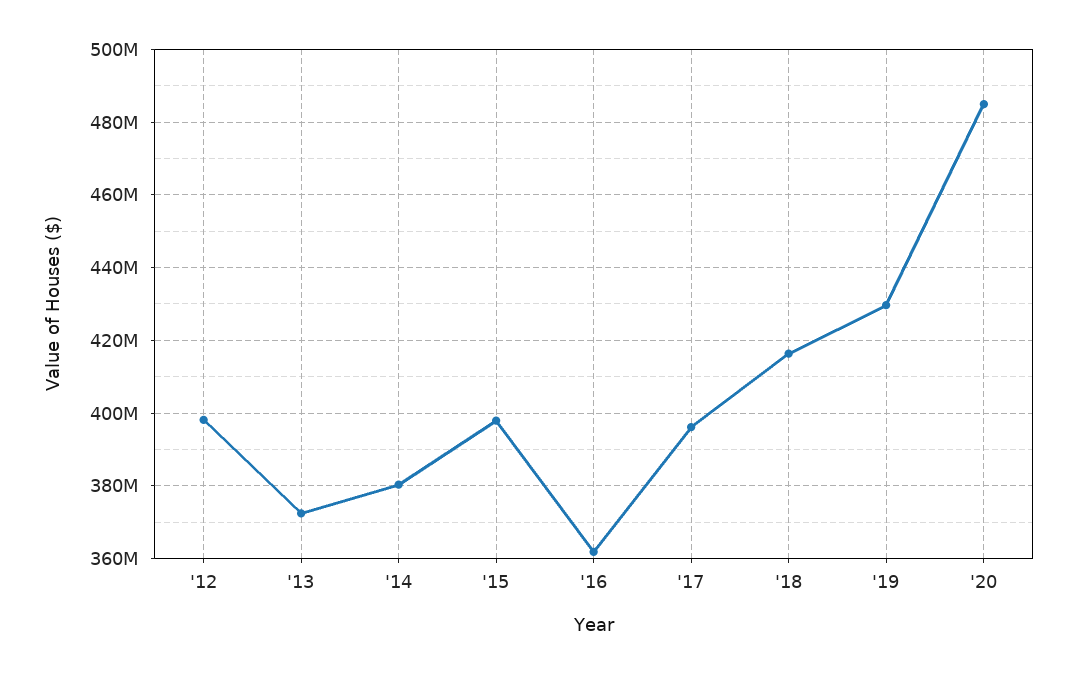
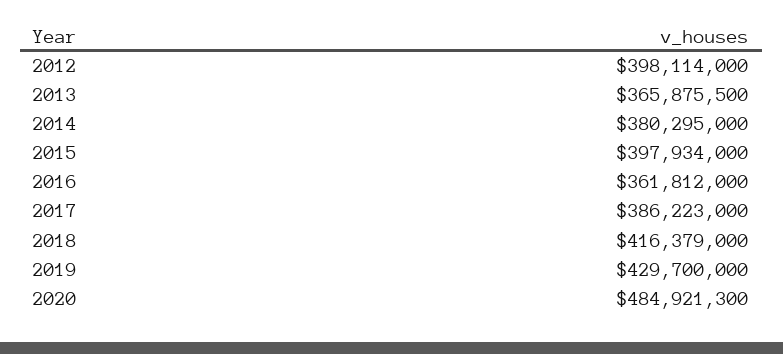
'13: 372000000 -> 365875500
'17: 396000000 -> 386223000

